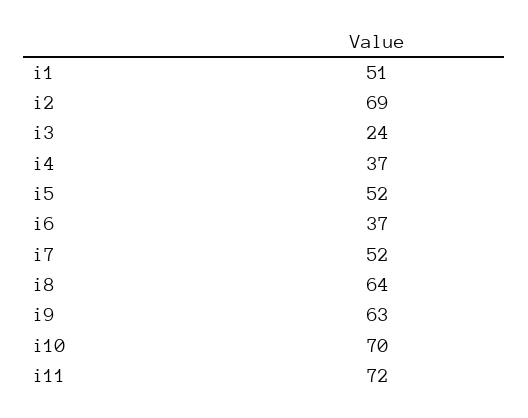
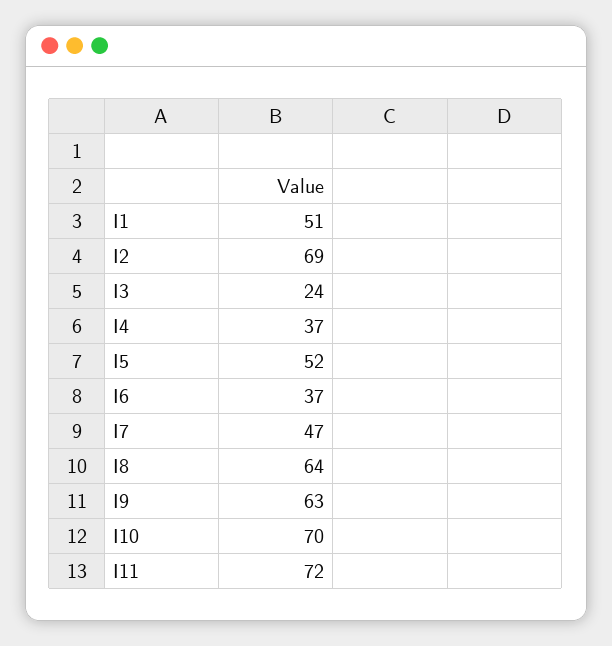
i7: 52 -> 47

